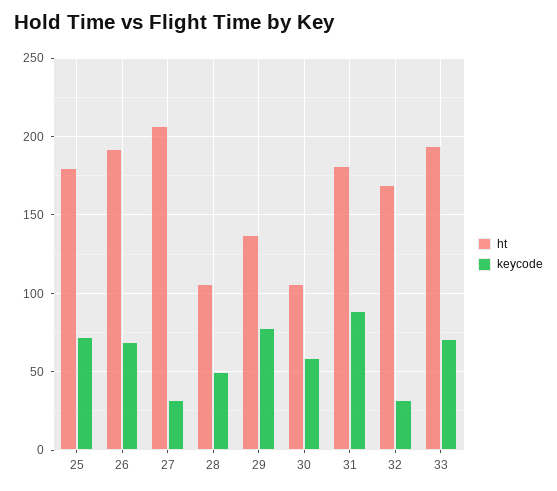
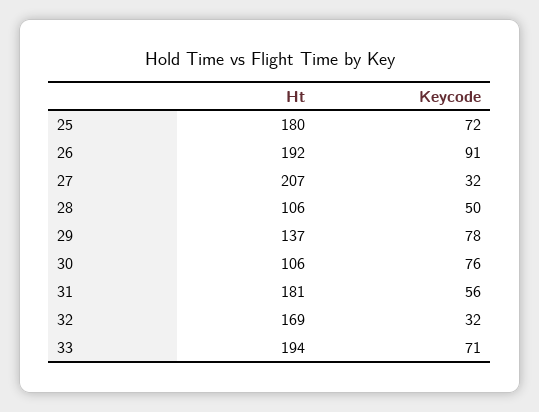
keycode, 26: 70 -> 91
keycode, 30: 60 -> 76
keycode, 31: 90 -> 56

